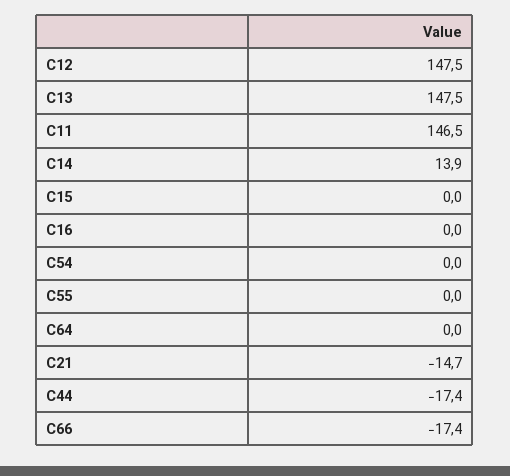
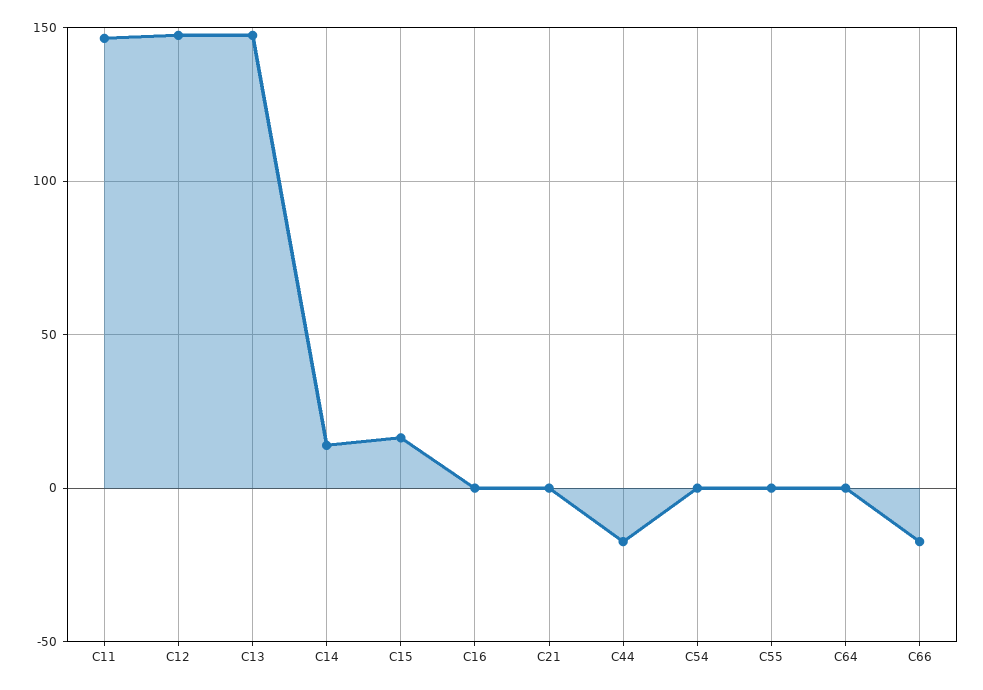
C15: 0 -> 15
C21: -14.7 -> 0

